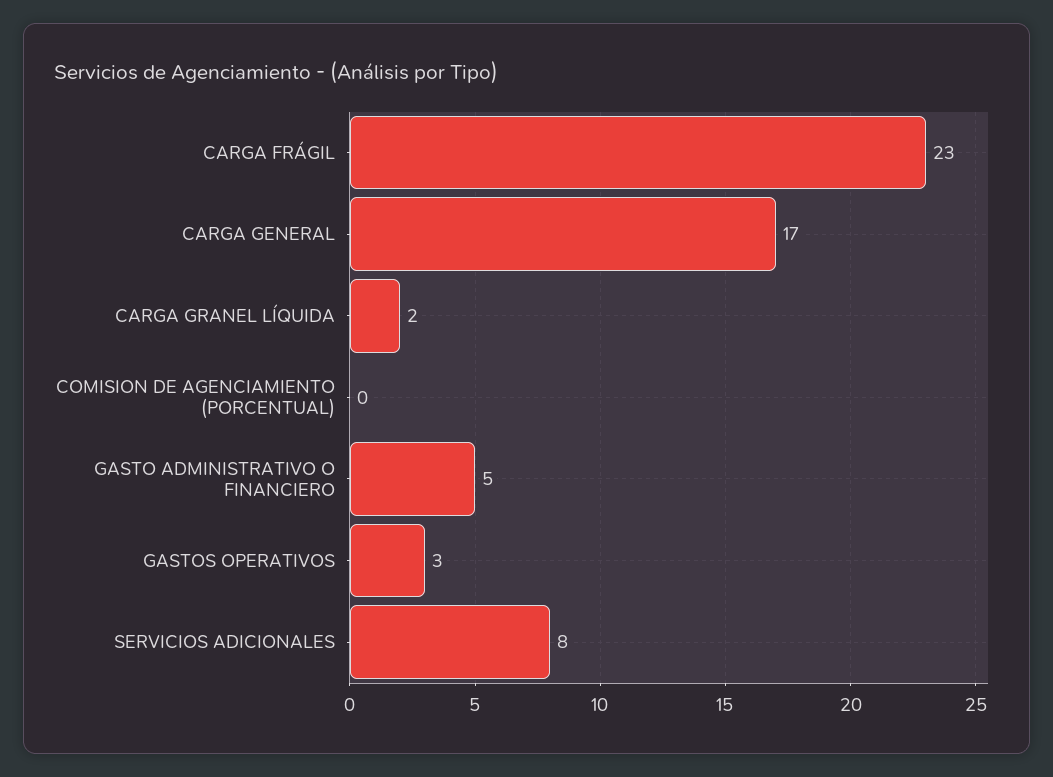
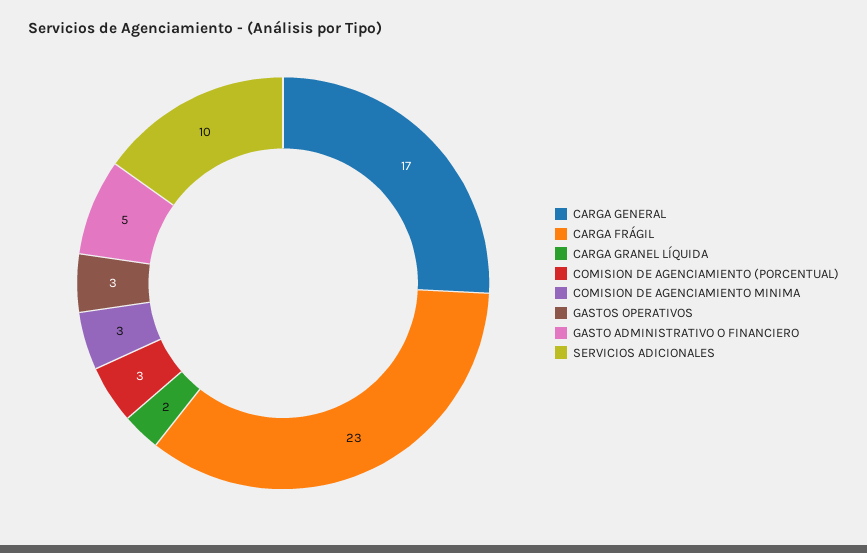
COMISION DE AGENCIAMIENTO (PORCENTUAL): 0 -> 3
SERVICIOS ADICIONALES: 8 -> 10
COMISION DE AGENCIAMIENTO MINIMA: none -> 3

